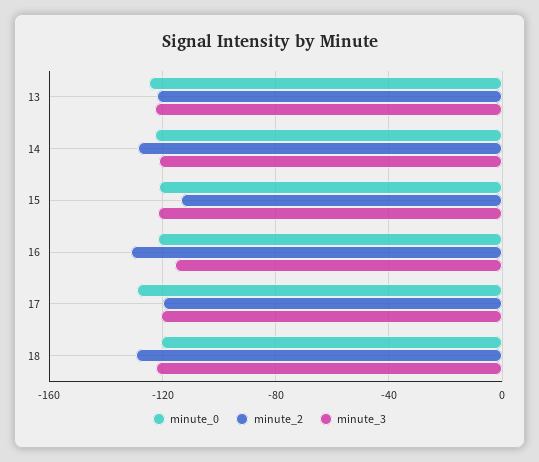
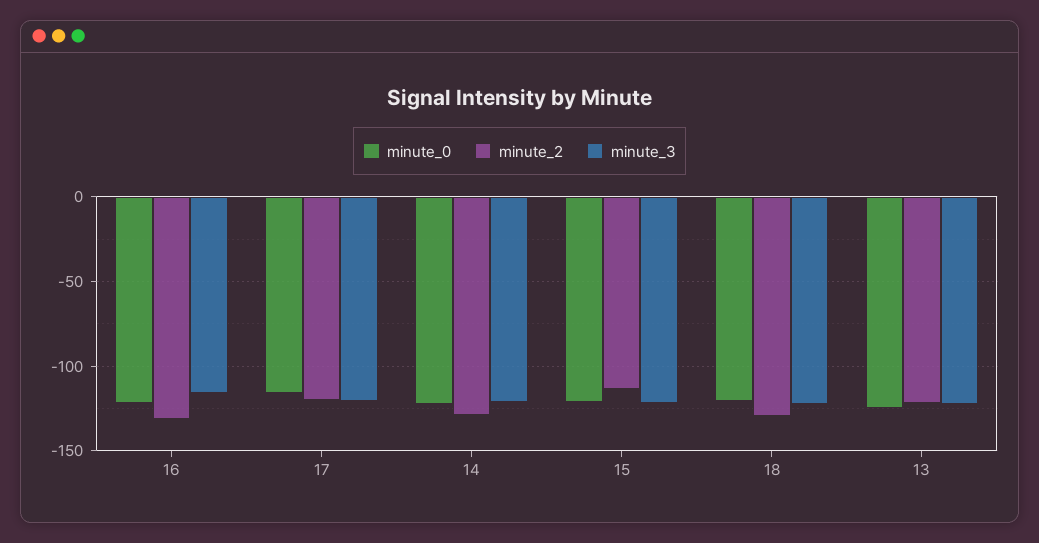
minute_0, 17: -130 -> -115

